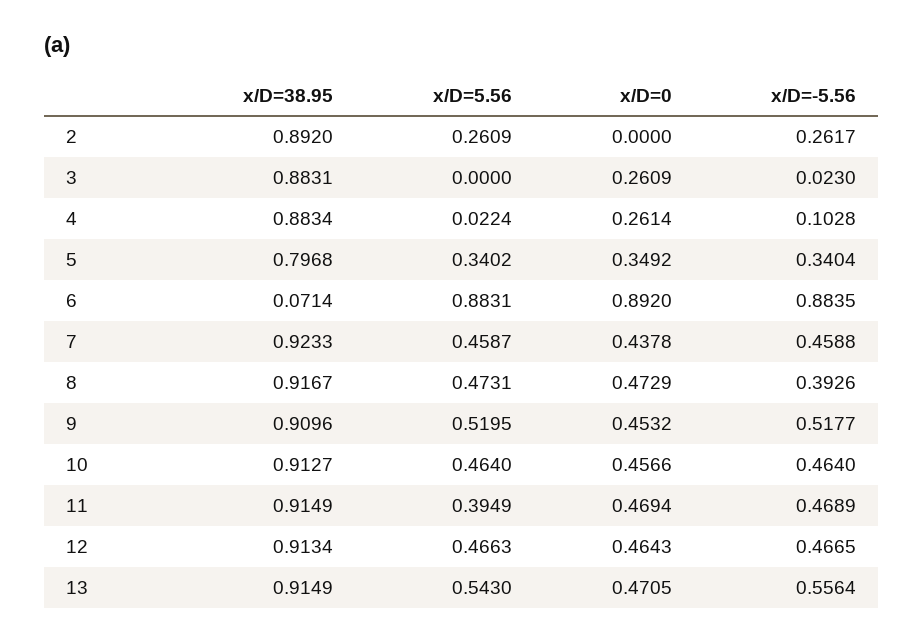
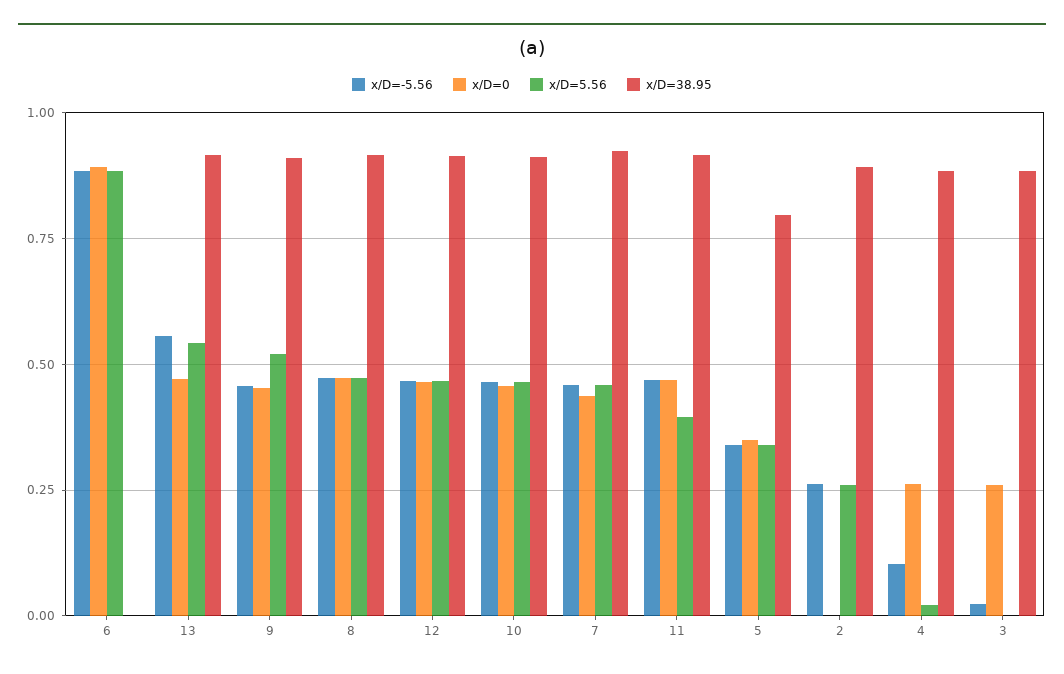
x/D=38.95, 6: 0.0714 -> 0
x/D=-5.56, 8: 0.3926 -> 0.475
x/D=-5.56, 9: 0.5177 -> 0.45

